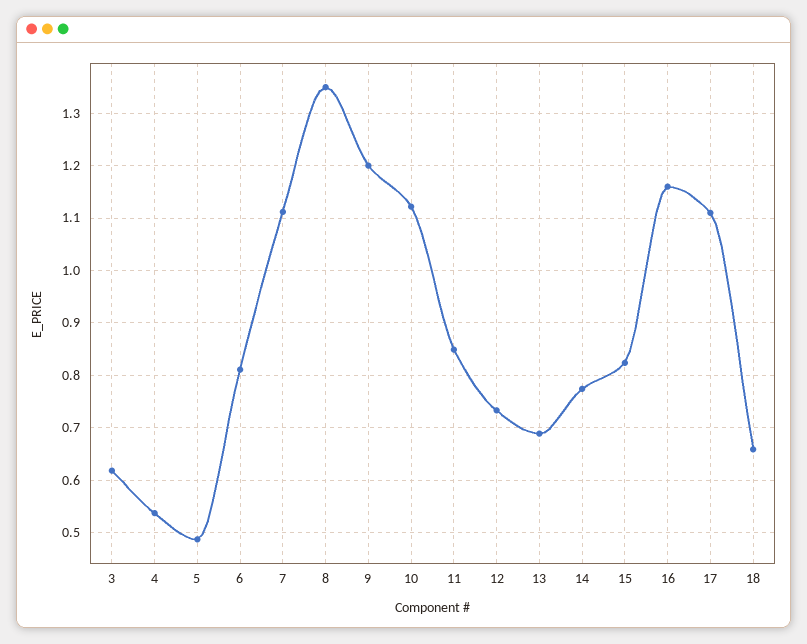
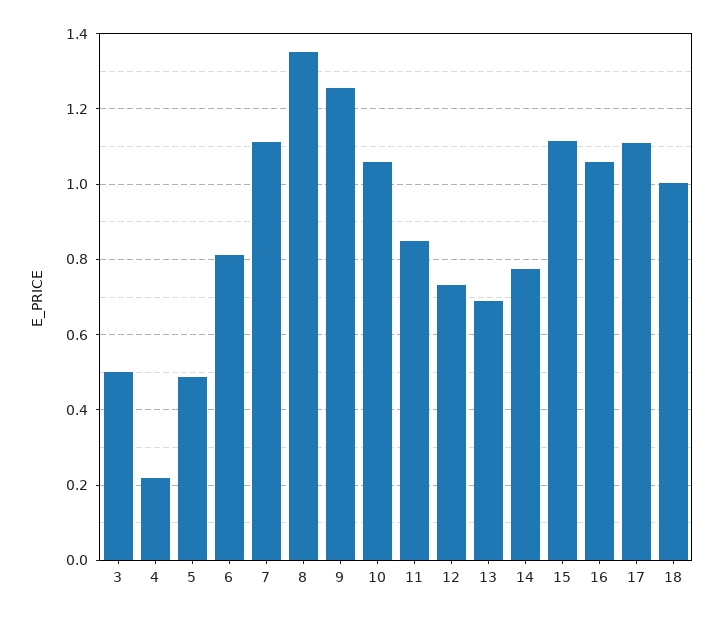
3: 0.62 -> 0.5
4: 0.54 -> 0.22
9: 1.2 -> 1.26
10: 1.12 -> 1.06
15: 0.82 -> 1.12
16: 1.16 -> 1.06
18: 0.66 -> 1

